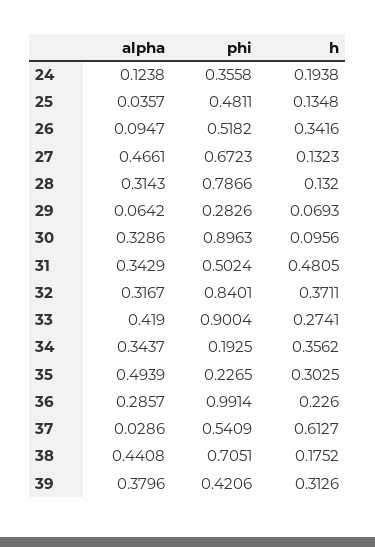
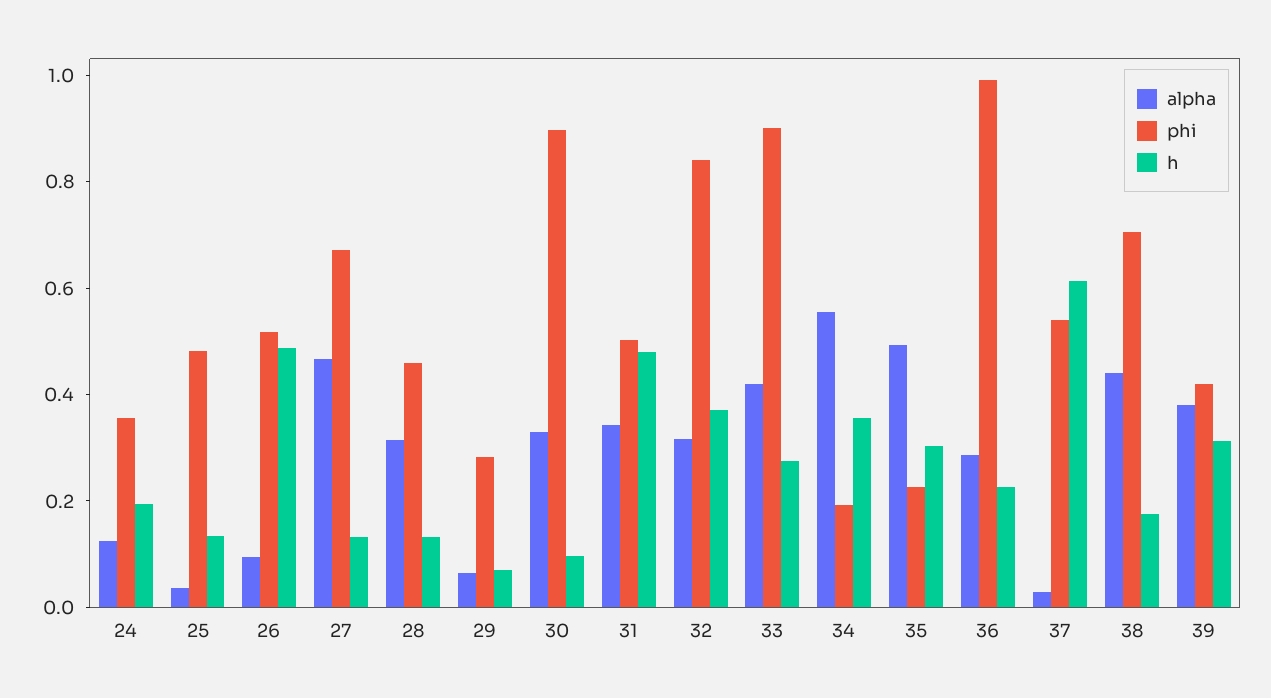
h, 26: 0.3416 -> 0.5
phi, 28: 0.7866 -> 0.45
alpha, 34: 0.3437 -> 0.55

